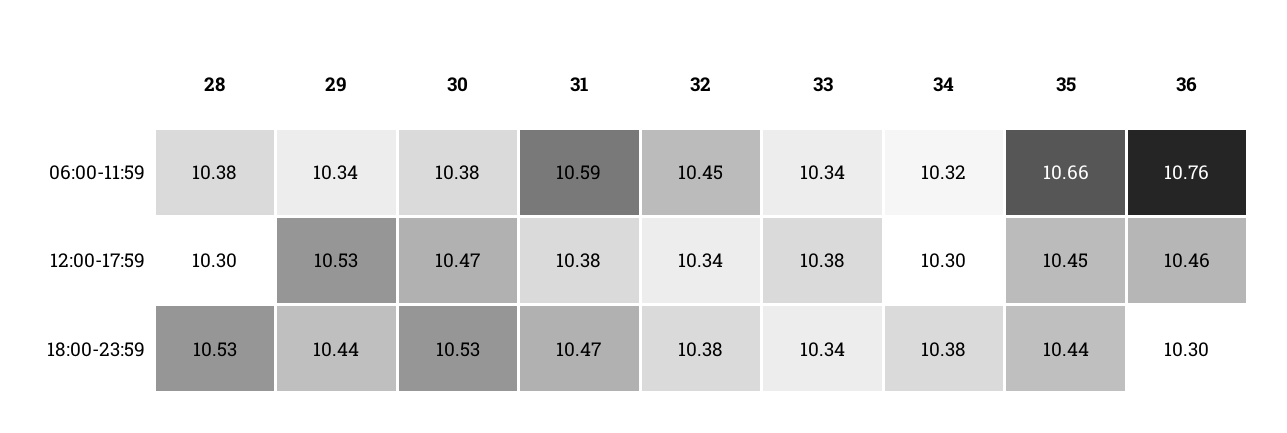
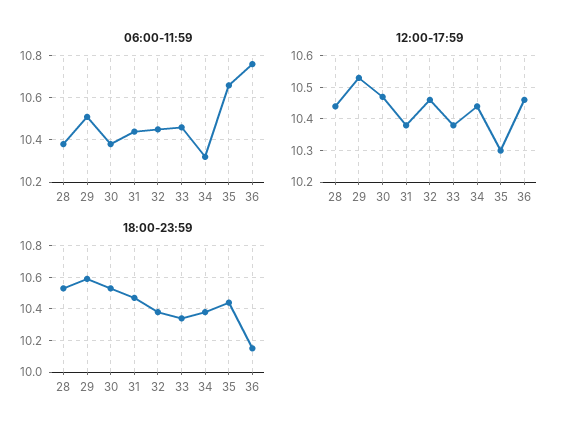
06:00-11:59, 29: 10.34 -> 10.5
06:00-11:59, 31: 10.59 -> 10.45
06:00-11:59, 33: 10.34 -> 10.45
12:00-17:59, 28: 10.3 -> 10.45
12:00-17:59, 32: 10.34 -> 10.45
12:00-17:59, 34: 10.3 -> 10.45
12:00-17:59, 35: 10.45 -> 10.3
18:00-23:59, 29: 10.44 -> 10.6
18:00-23:59, 36: 10.3 -> 10.15

